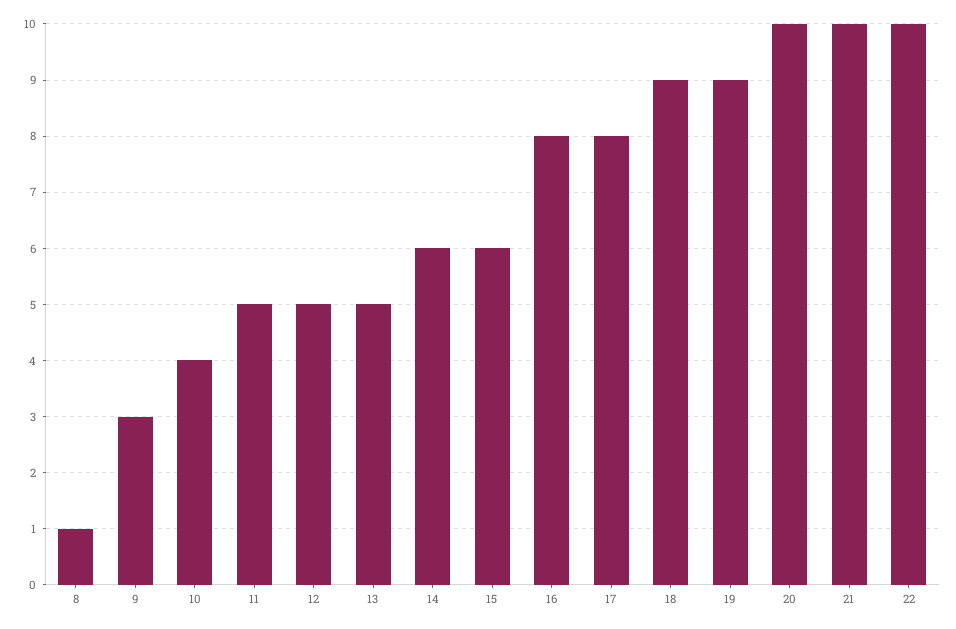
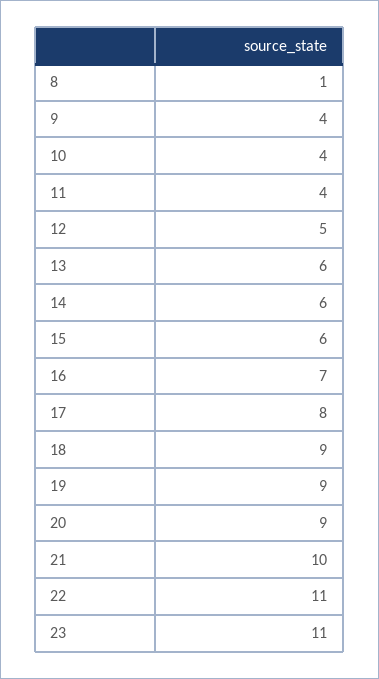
9: 3 -> 4
11: 5 -> 4
13: 5 -> 6
16: 8 -> 7
20: 10 -> 9
22: 10 -> 11
23: none -> 11

